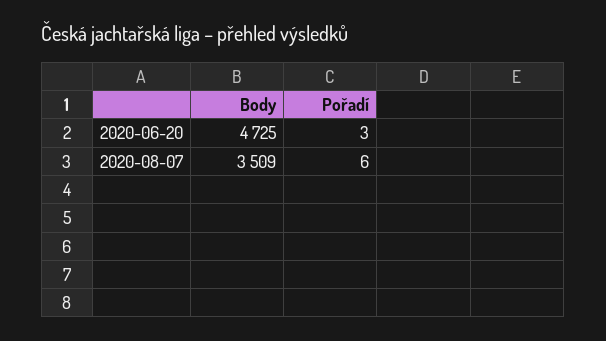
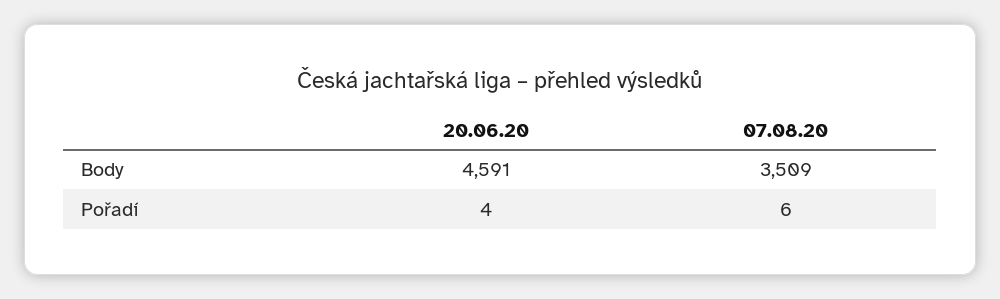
Body, 2020-06-20: 4725 -> 4591
Pořadí, 2020-06-20: 3 -> 4

